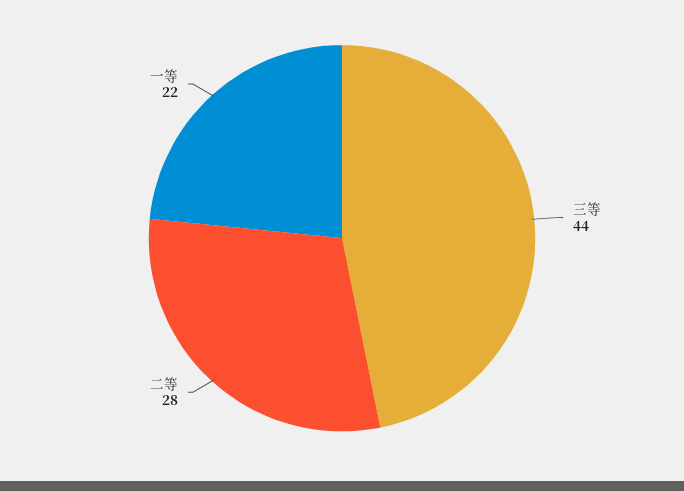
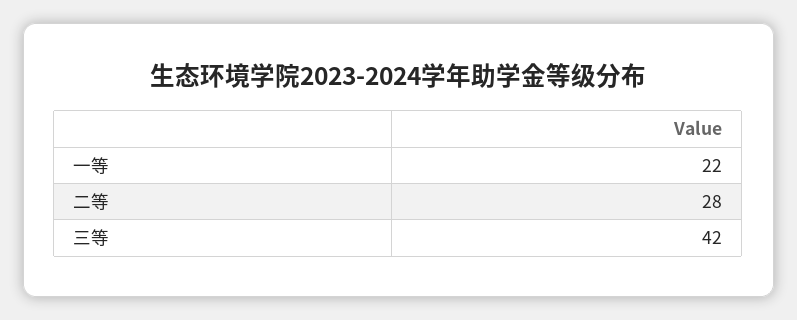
三等: 44 -> 42

